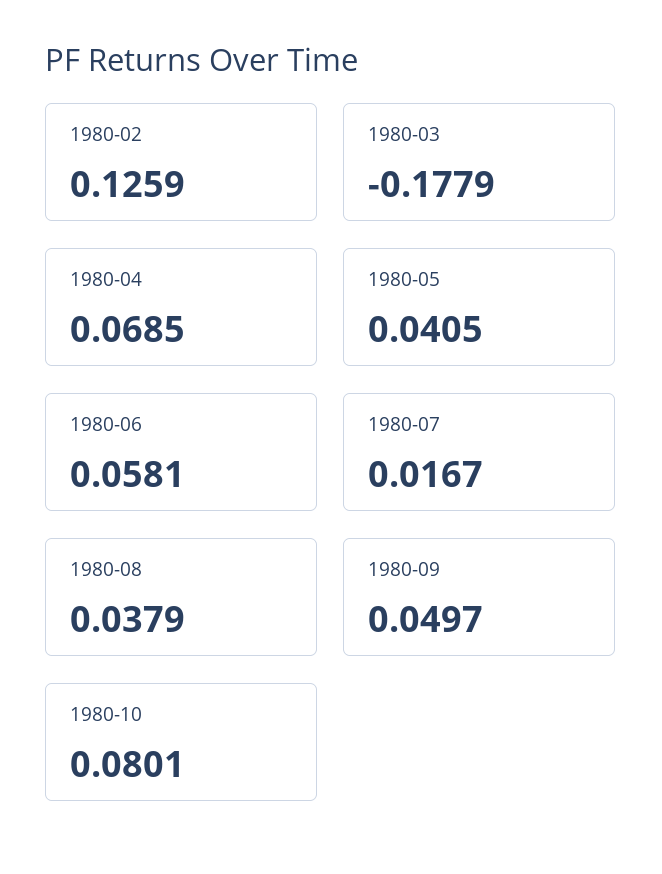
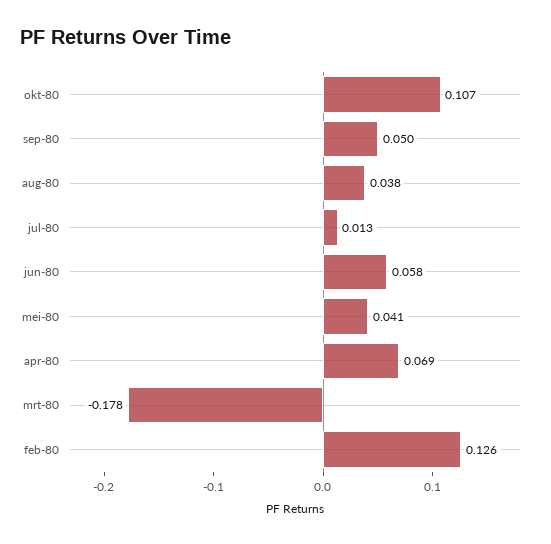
1980-07: 0.0167 -> 0.013
1980-10: 0.0801 -> 0.107

